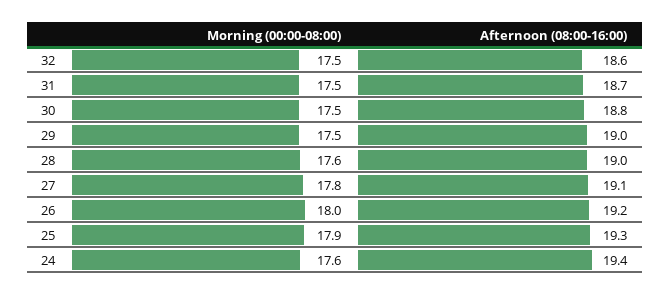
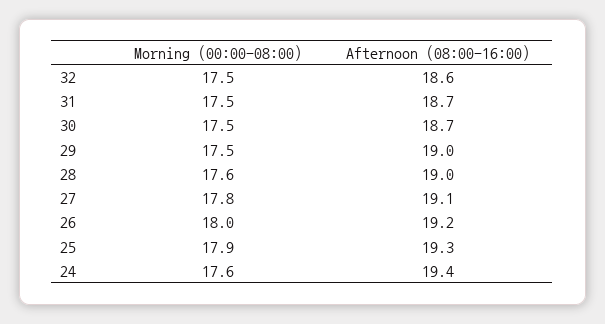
Afternoon (08:00-16:00), 30: 18.8 -> 18.7

